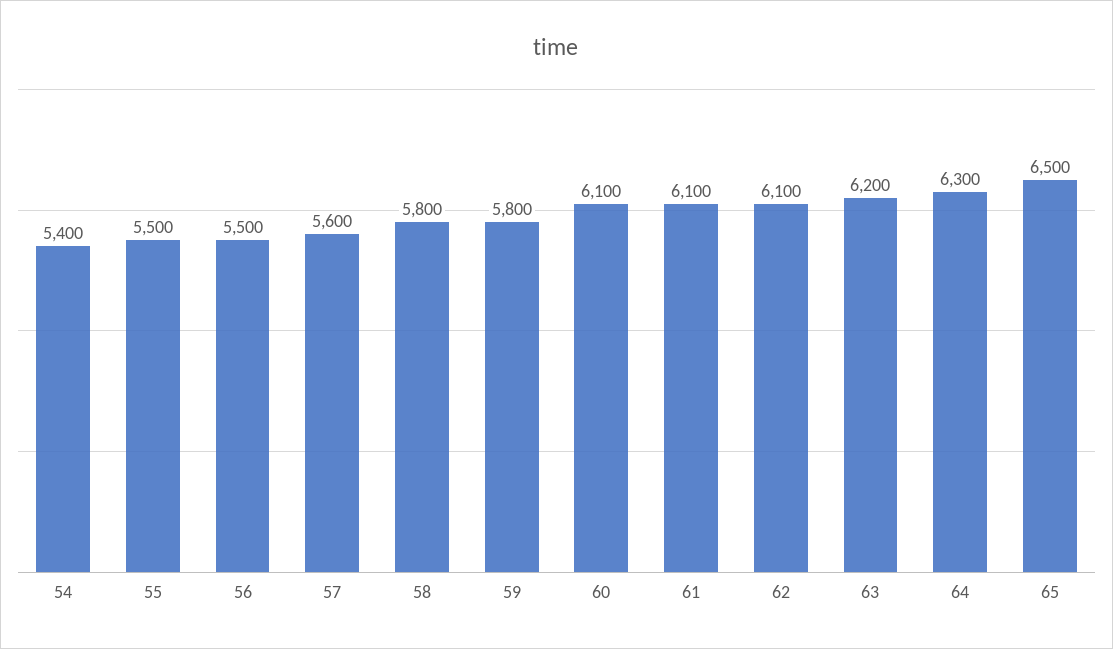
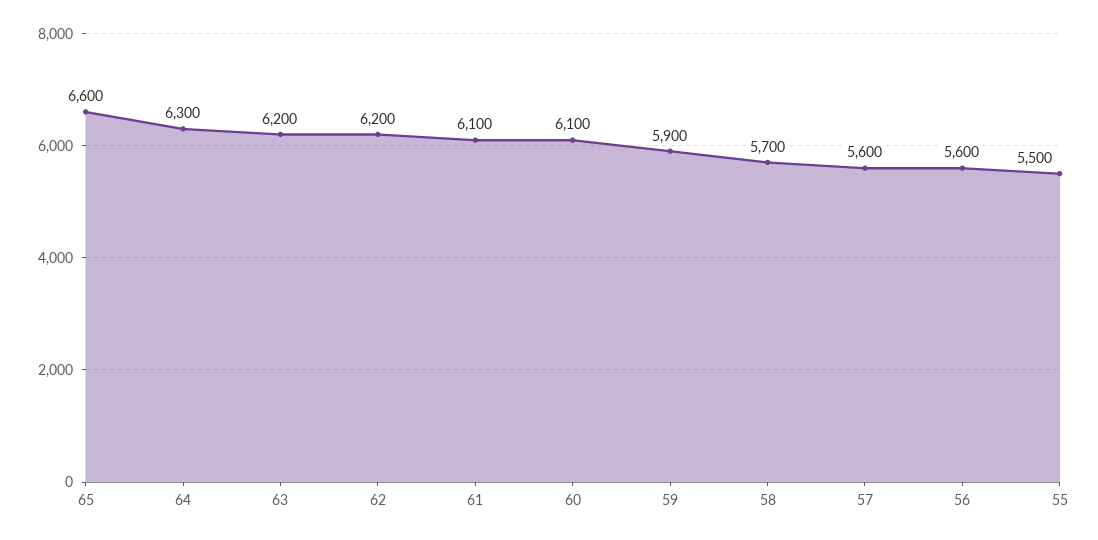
54: 5400 -> none
56: 5500 -> 5600
58: 5800 -> 5700
59: 5800 -> 5900
62: 6100 -> 6200
65: 6500 -> 6600

